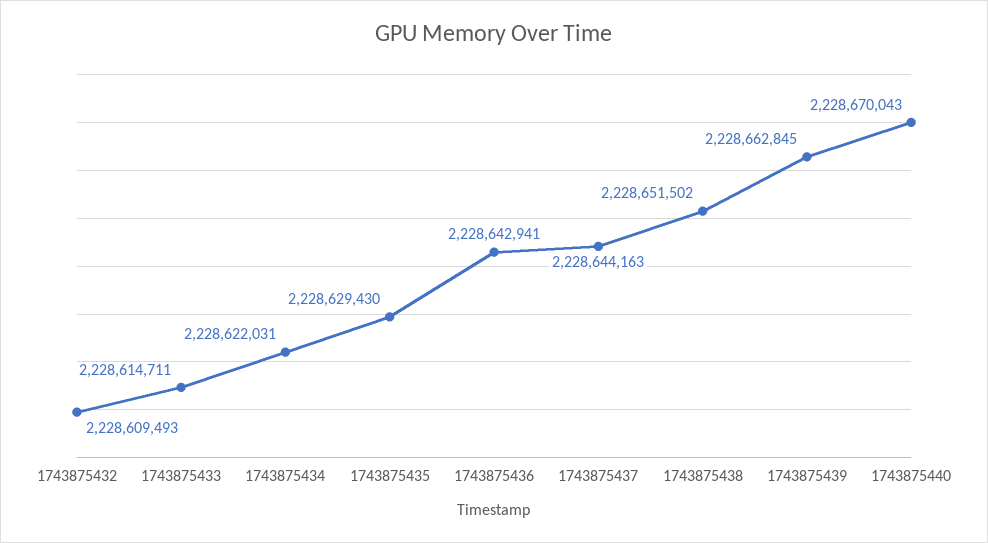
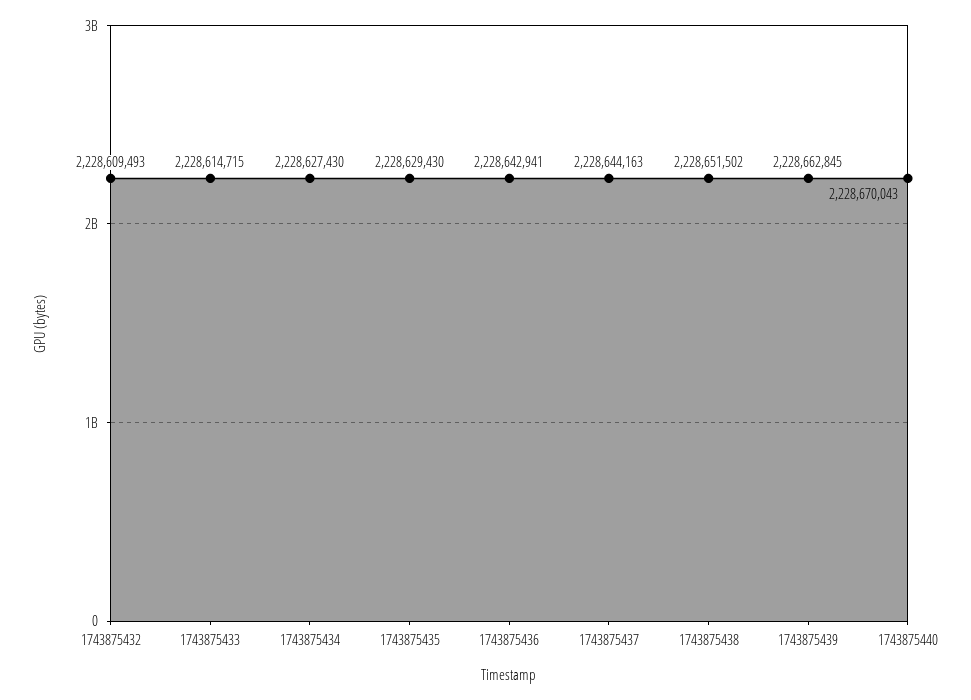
1743875433: 2228614711 -> 2228614715
1743875434: 2228622031 -> 2228627430

